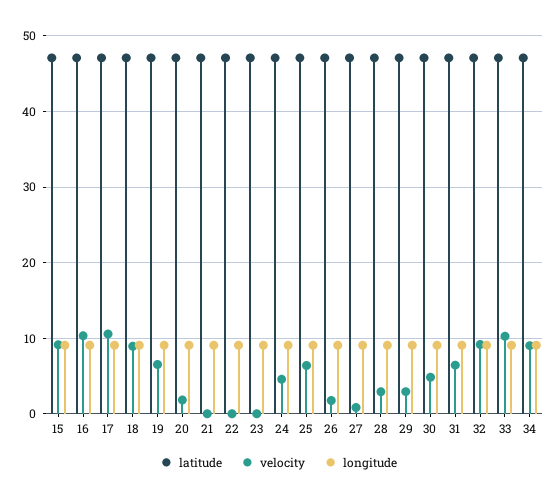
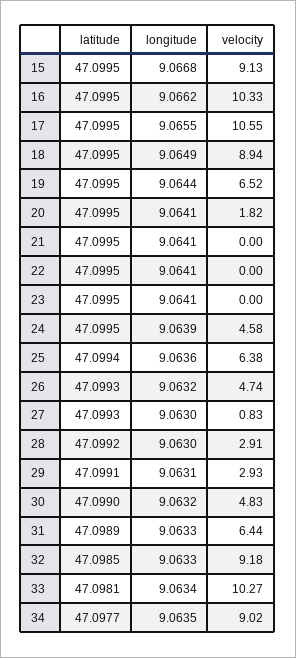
velocity, 26: 2 -> 4.74

